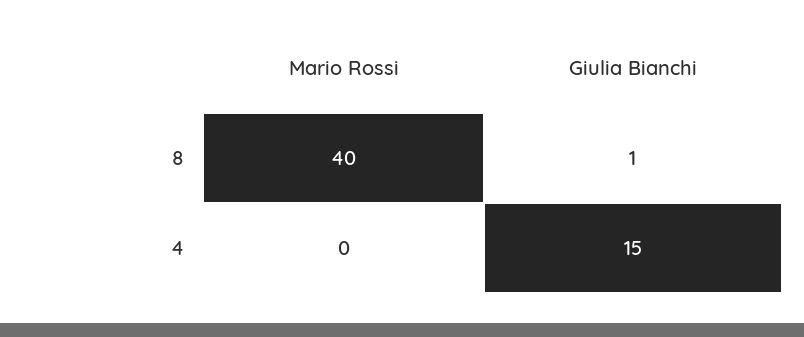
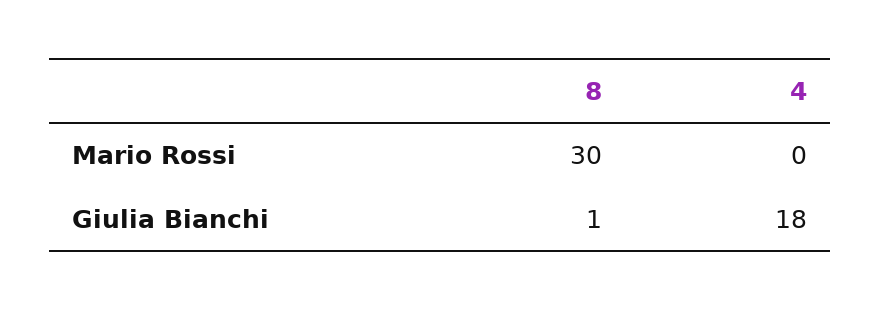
Mario Rossi, 8: 40 -> 30
Giulia Bianchi, 4: 15 -> 18

